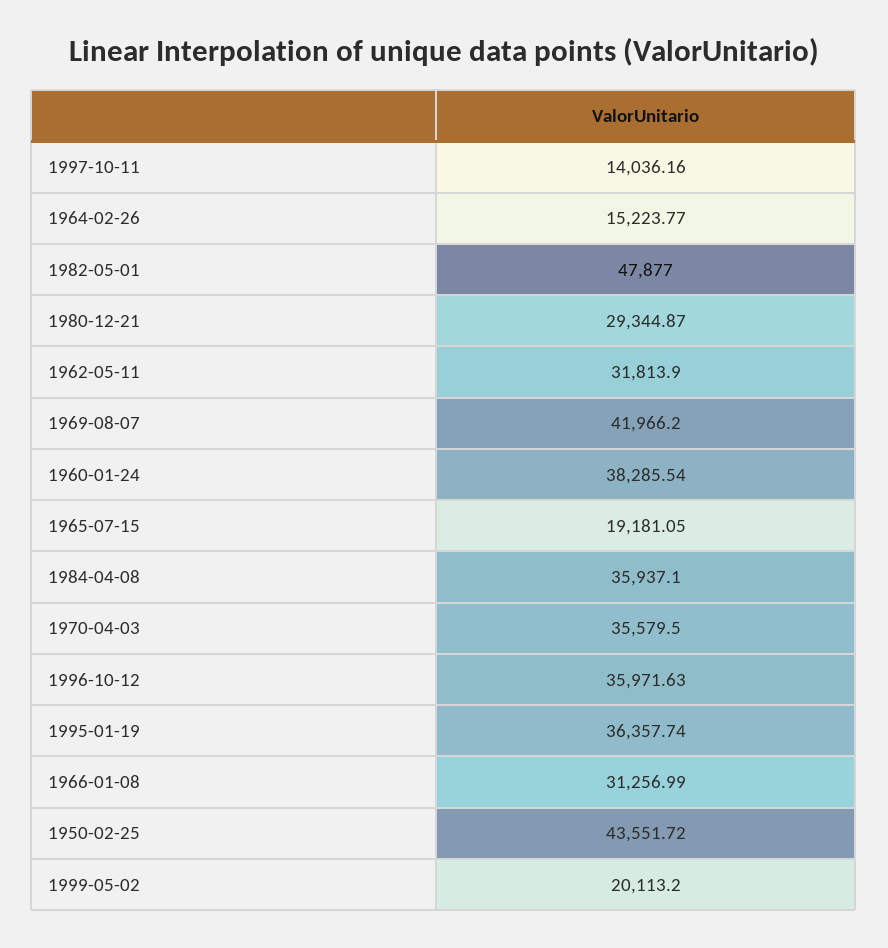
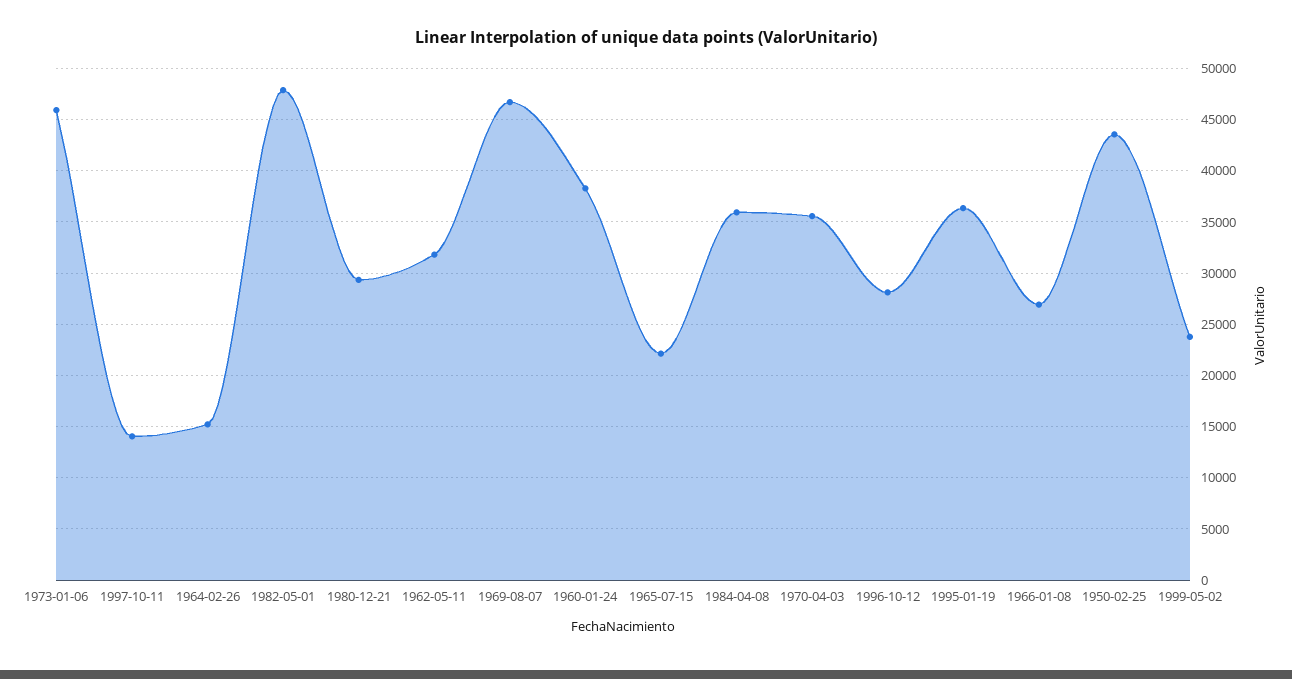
1969-08-07: 41966.2 -> 47000
1965-07-15: 19181.05 -> 22000
1996-10-12: 35971.63 -> 28000
1966-01-08: 31256.99 -> 27000
1999-05-02: 20113.2 -> 24000
1973-01-06: none -> 46000

